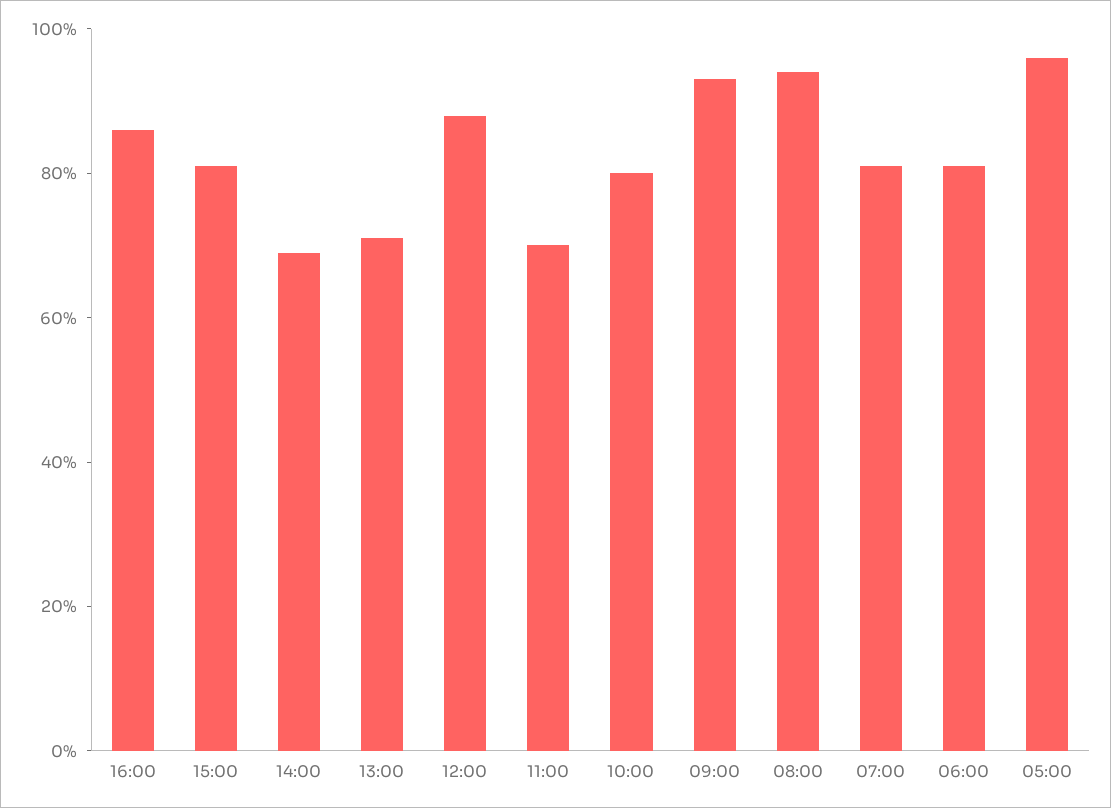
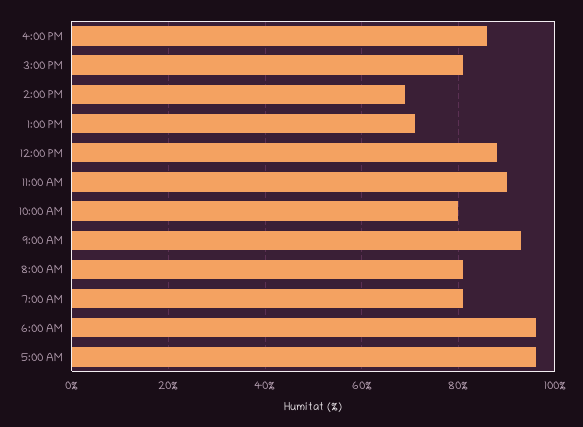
11:00: 70 -> 90
08:00: 95 -> 80
06:00: 80 -> 95

